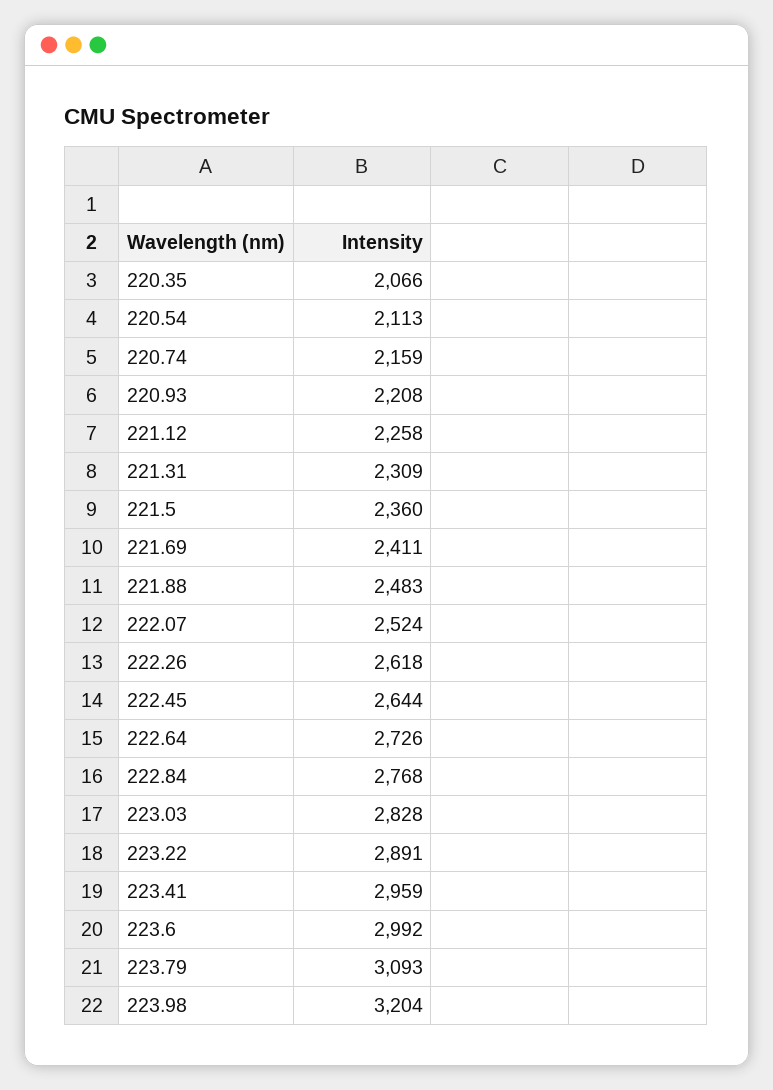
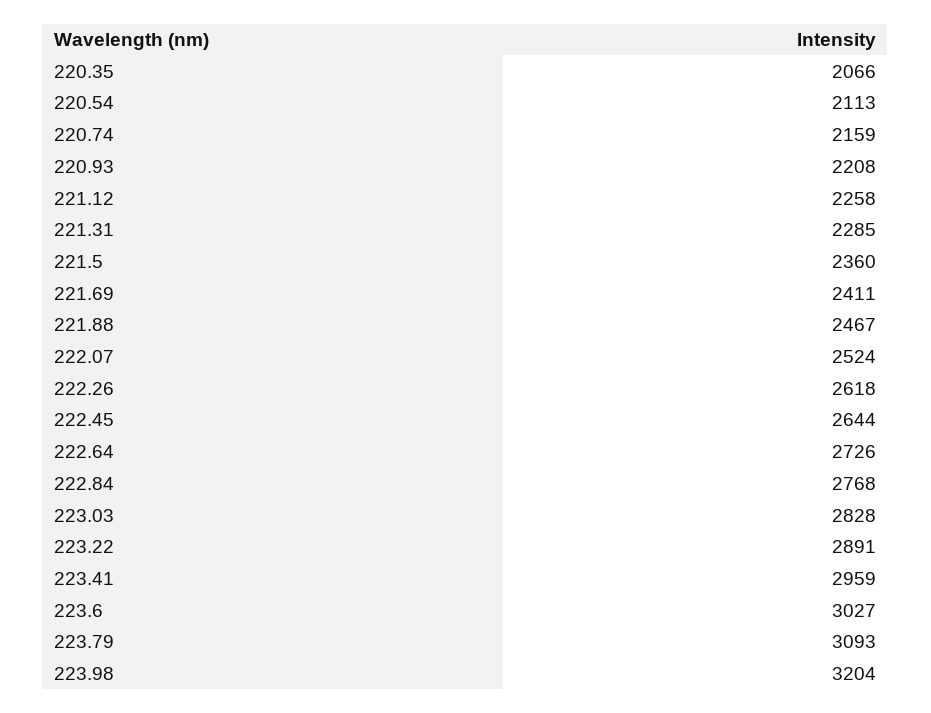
221.31: 2309 -> 2285
221.88: 2483 -> 2467
223.6: 2992 -> 3027

